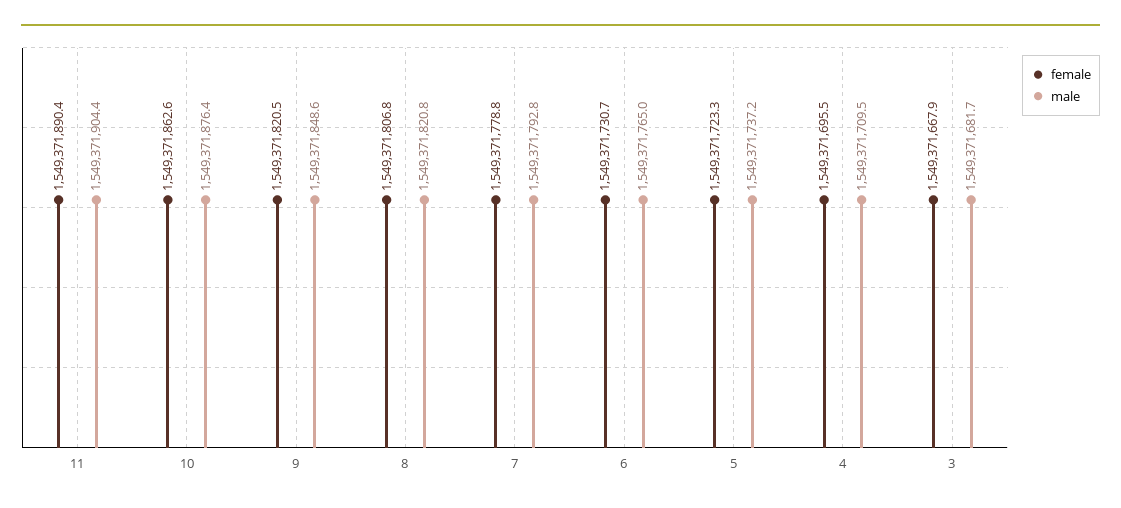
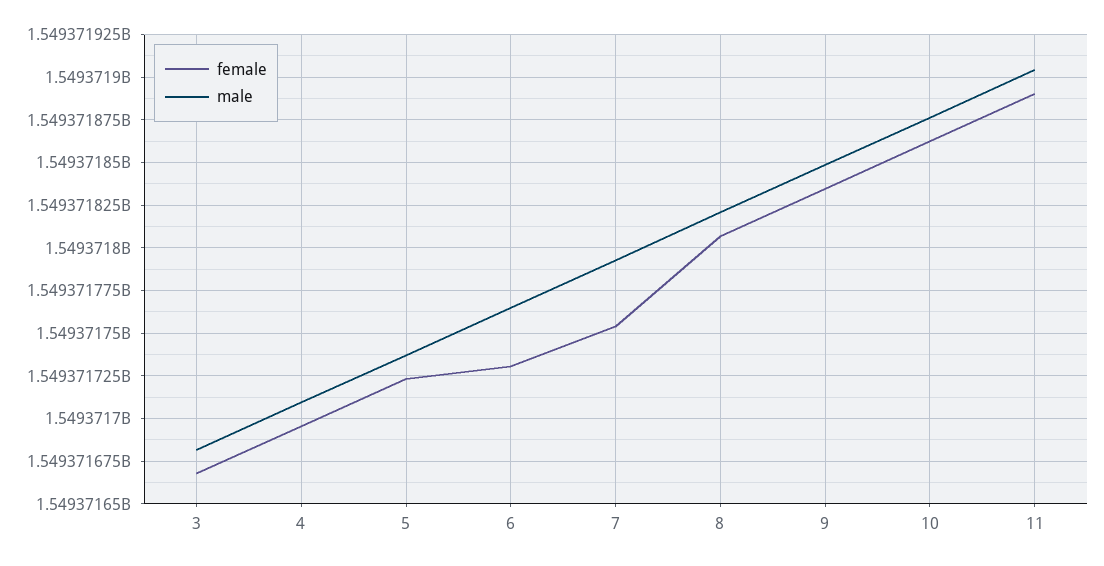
female, 9: 1549371820.5 -> 1549371835
female, 7: 1549371778.8 -> 1549371755

